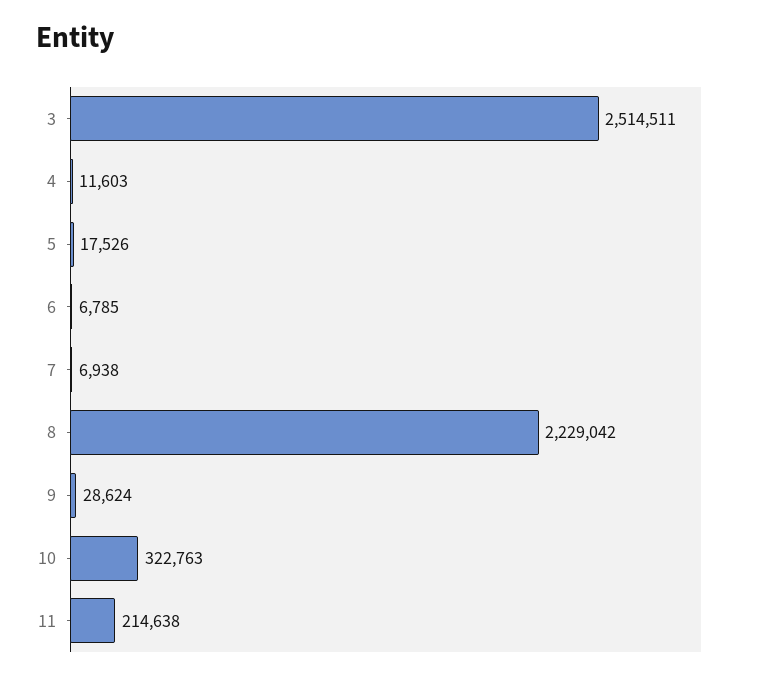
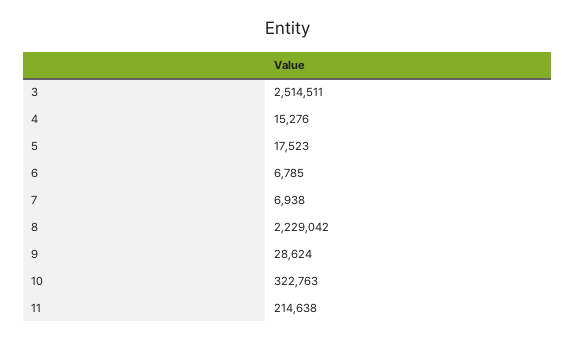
4: 11603 -> 15276
5: 17526 -> 17523

